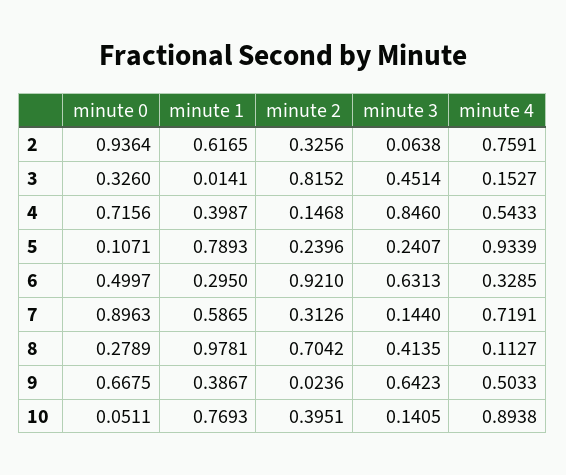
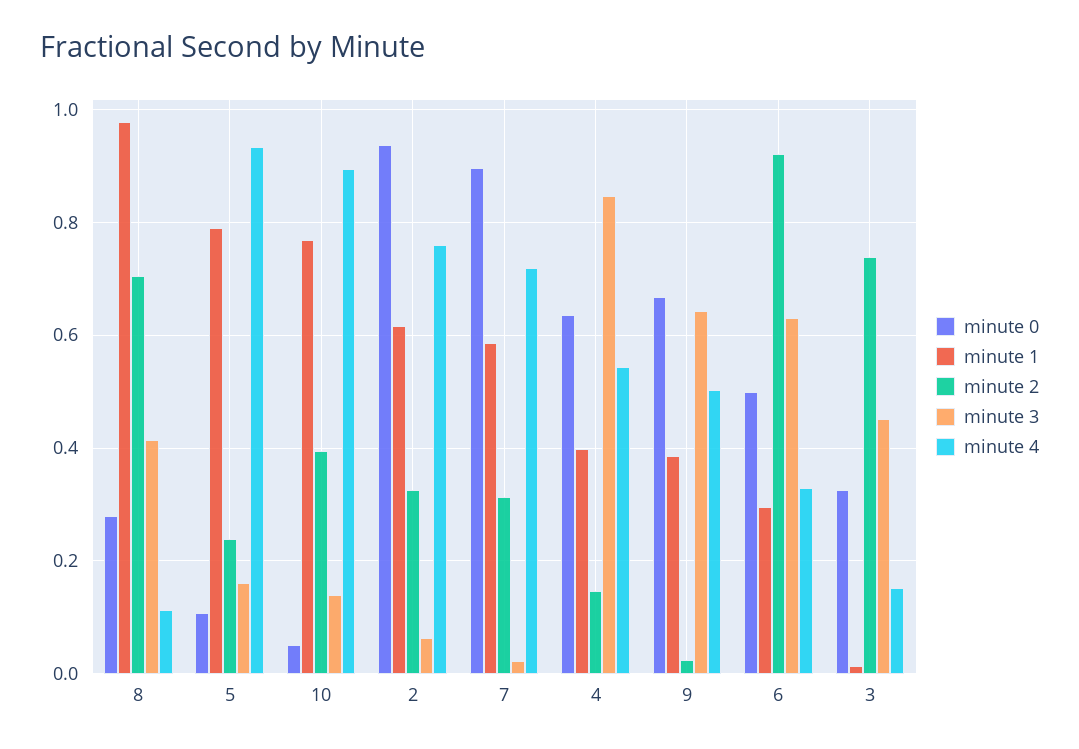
minute 2, 3: 0.8152 -> 0.74
minute 0, 4: 0.7156 -> 0.64
minute 3, 5: 0.2407 -> 0.16
minute 3, 7: 0.144 -> 0.02

